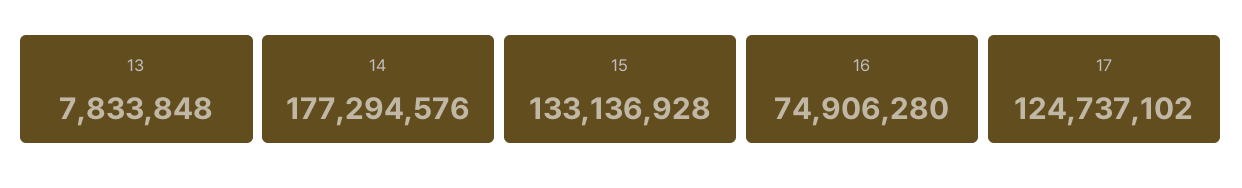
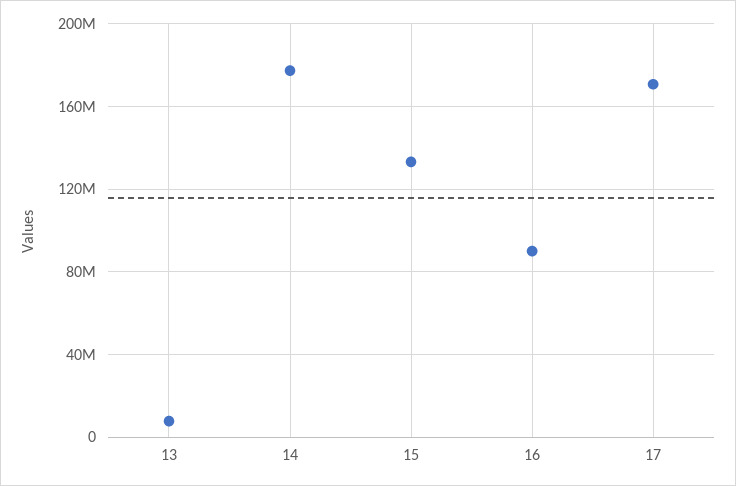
16: 74906280 -> 90000000
17: 124737102 -> 170000000

